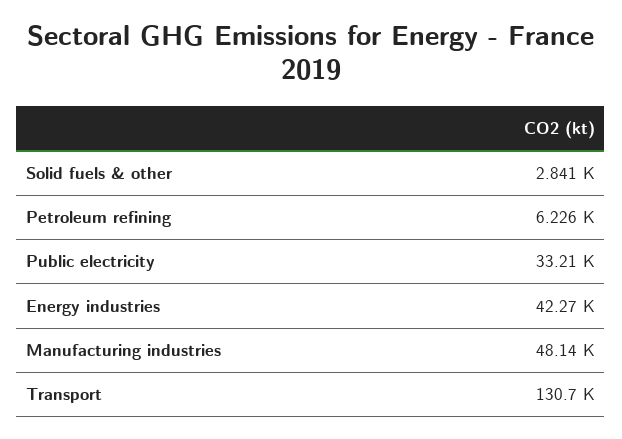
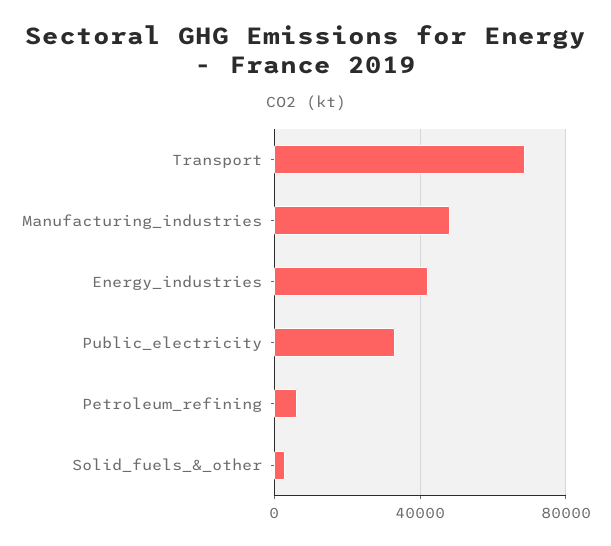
Transport: 130700 -> 70000

